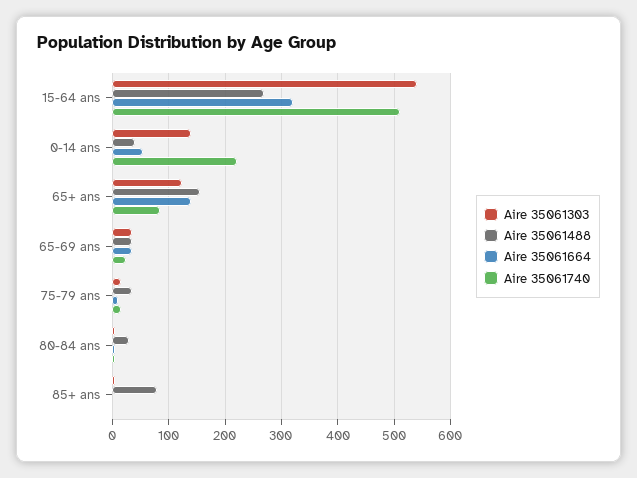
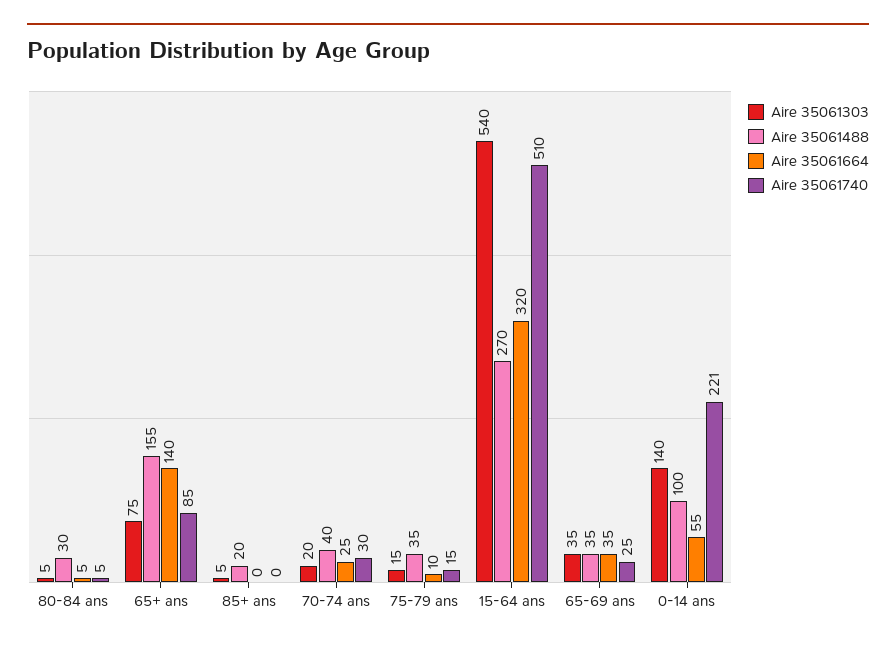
Aire 35061488, 0-14 ans: 40 -> 100
Aire 35061303, 65+ ans: 120 -> 75
Aire 35061488, 85+ ans: 80 -> 20
Aire 35061303, 70-74 ans: none -> 20
Aire 35061488, 70-74 ans: none -> 40
Aire 35061664, 70-74 ans: none -> 25
Aire 35061740, 70-74 ans: none -> 30

